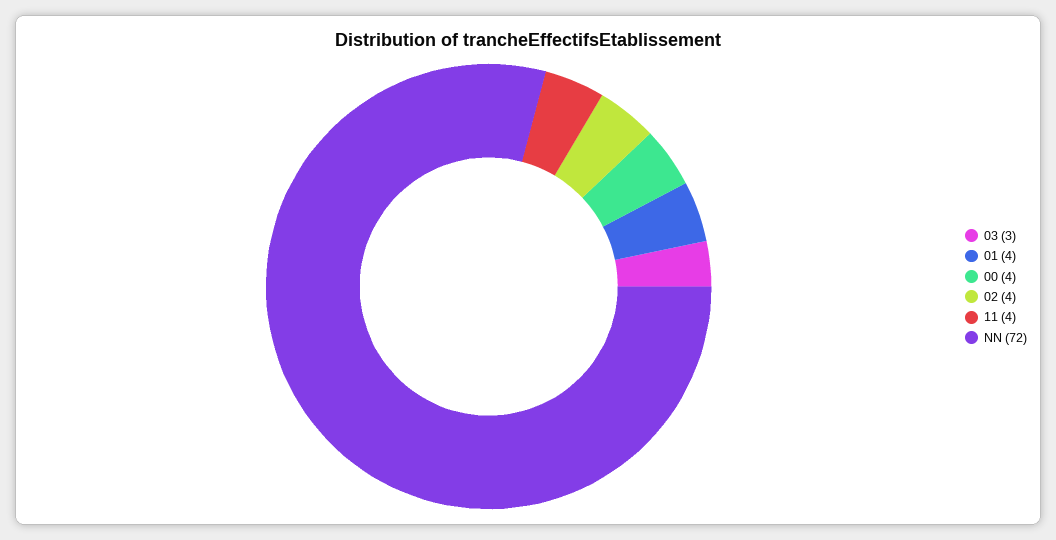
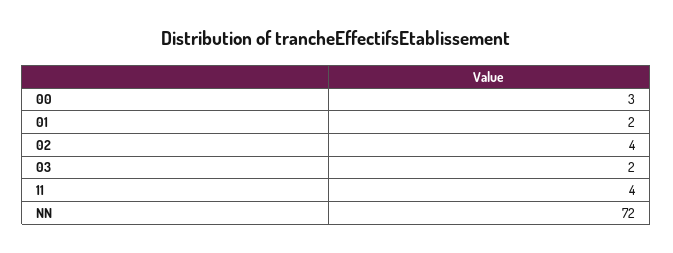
03: 3 -> 2
01: 4 -> 2
00: 4 -> 3

